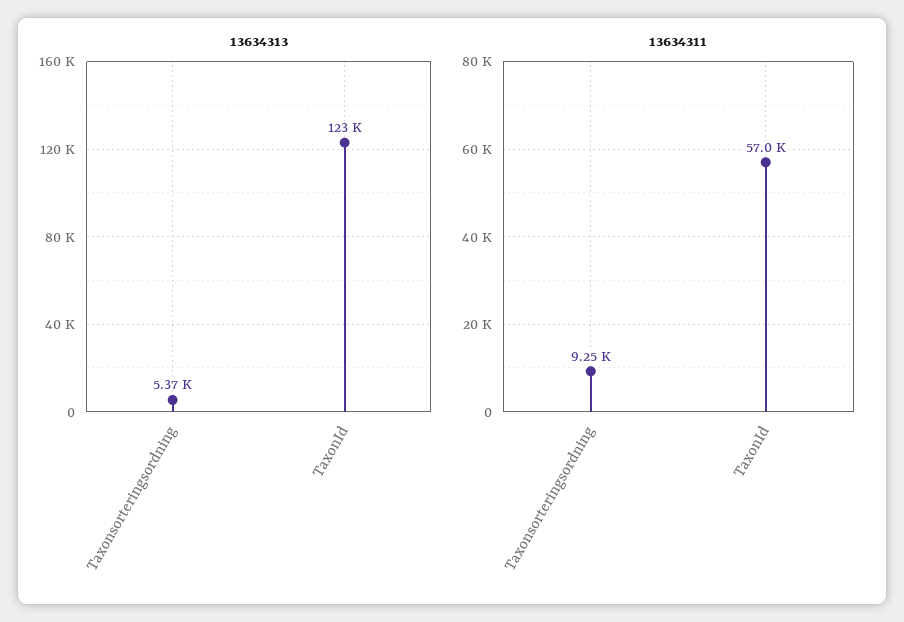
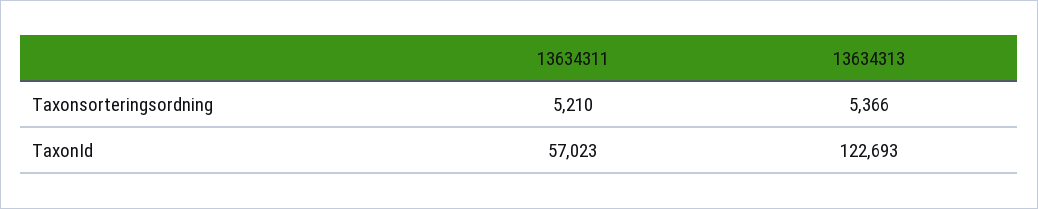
13634311, Taxonsorteringsordning: 9250 -> 5210

